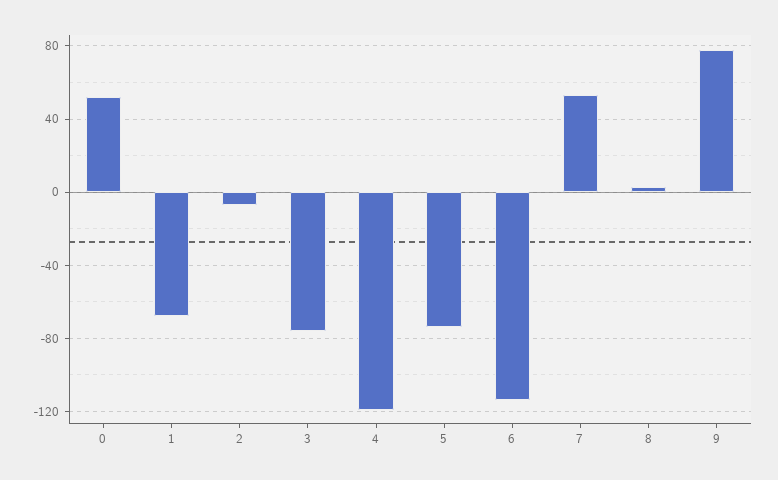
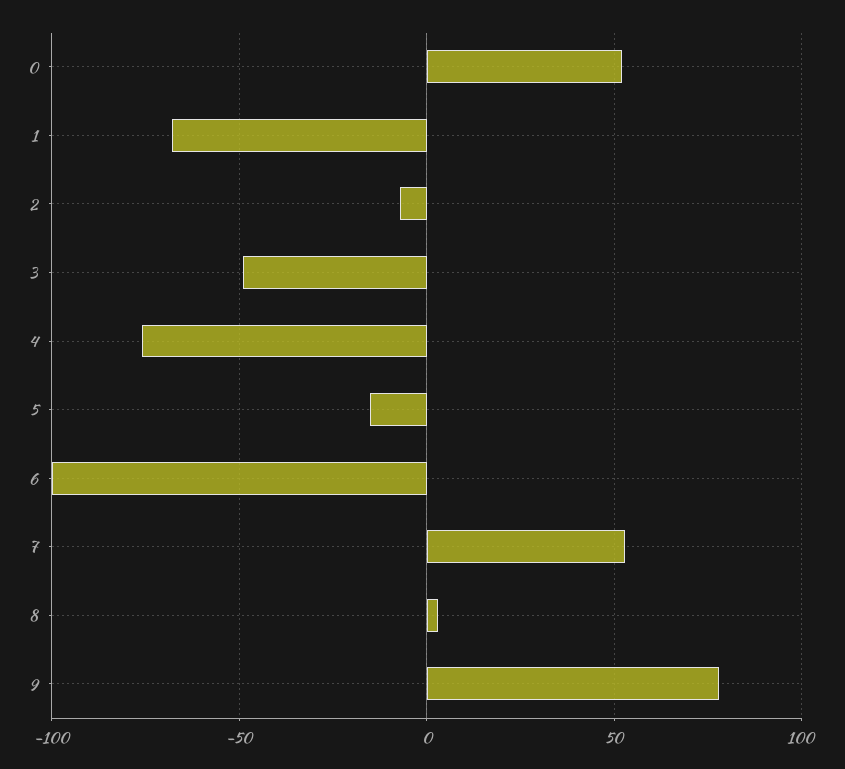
3: -75 -> -50
4: -120 -> -75
5: -75 -> -15
6: -115 -> -100

